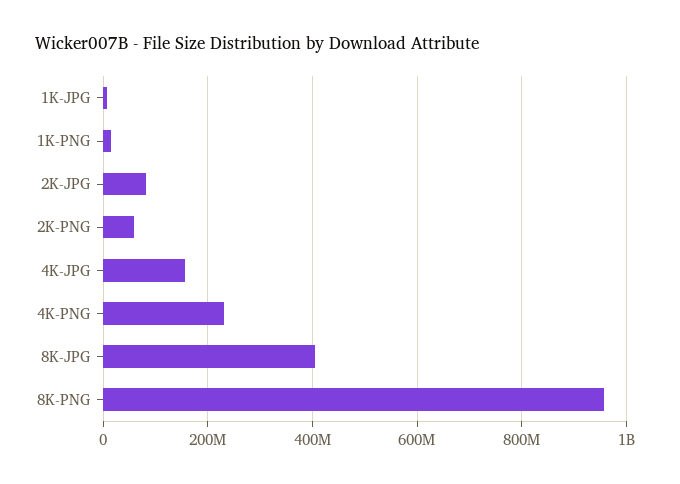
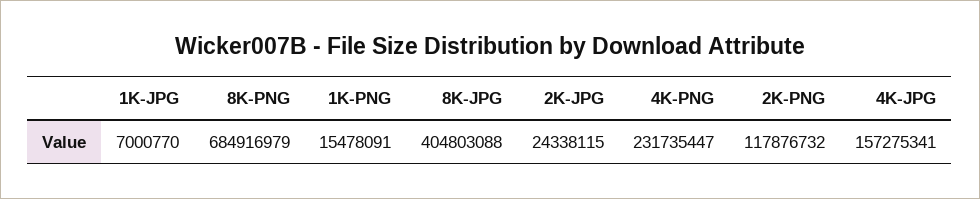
2K-JPG: 80000000 -> 24338115
2K-PNG: 60000000 -> 117876732
8K-PNG: 960000000 -> 684916979

